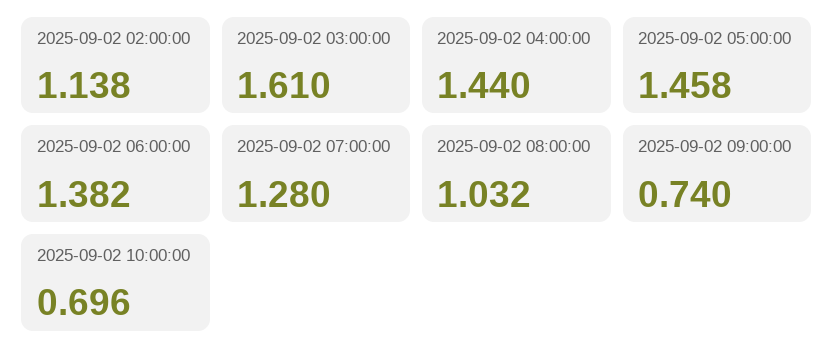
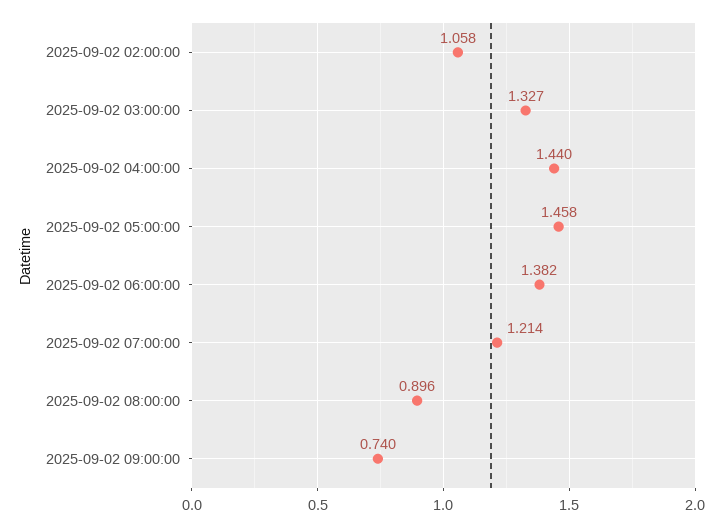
2025-09-02 02:00:00: 1.138 -> 1.058
2025-09-02 03:00:00: 1.61 -> 1.327
2025-09-02 07:00:00: 1.28 -> 1.214
2025-09-02 08:00:00: 1.032 -> 0.896
2025-09-02 10:00:00: 0.696 -> none

